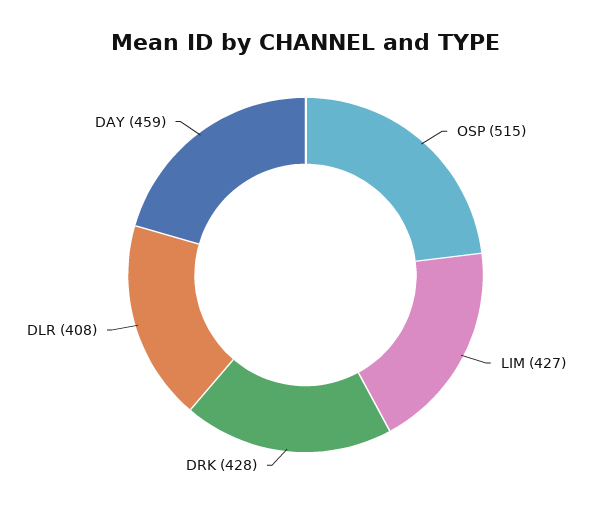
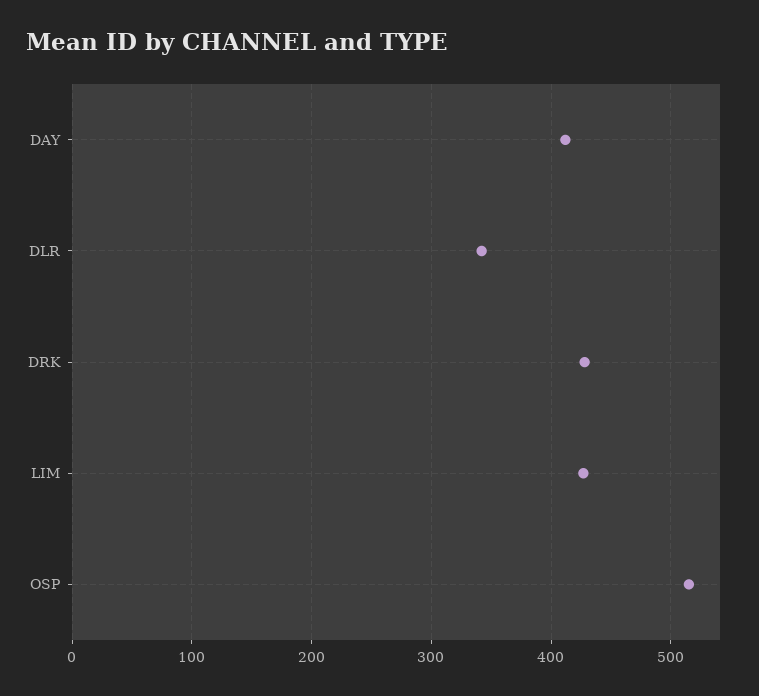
DLR: 408 -> 340
DAY: 459 -> 410

